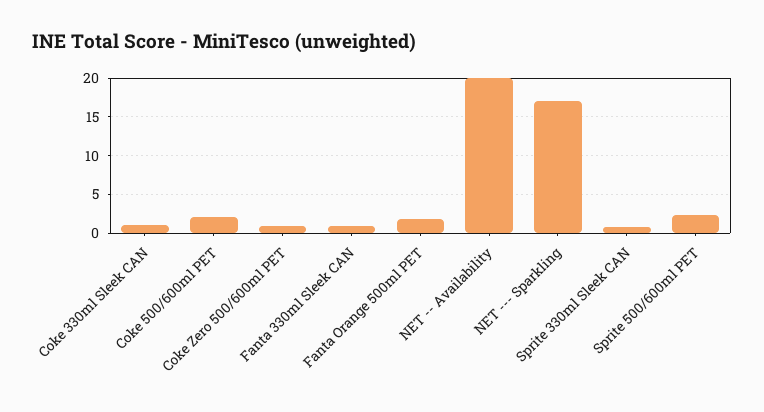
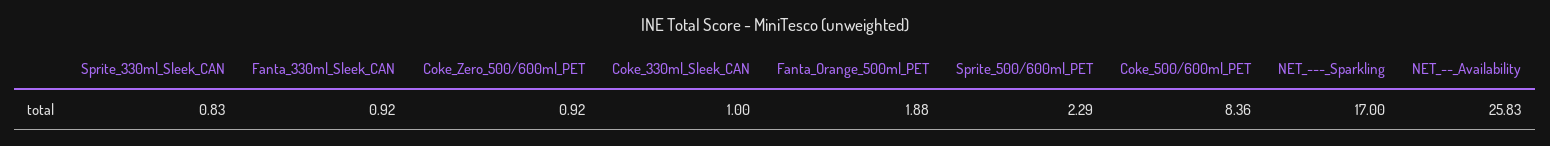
Coke 500/600ml PET: 2 -> 8.36
NET -- Availability: 20 -> 25.83

